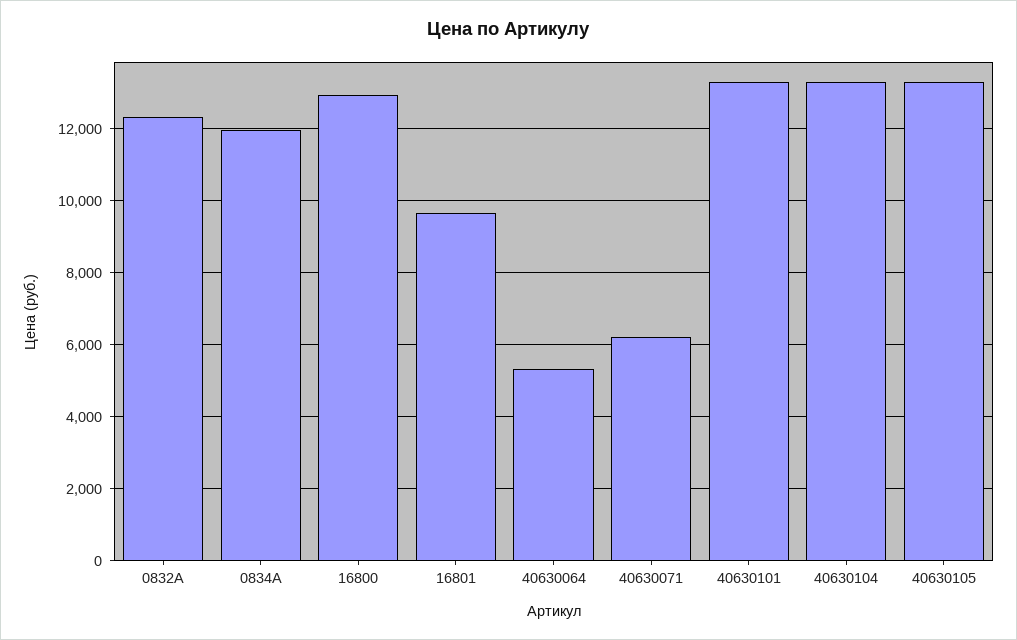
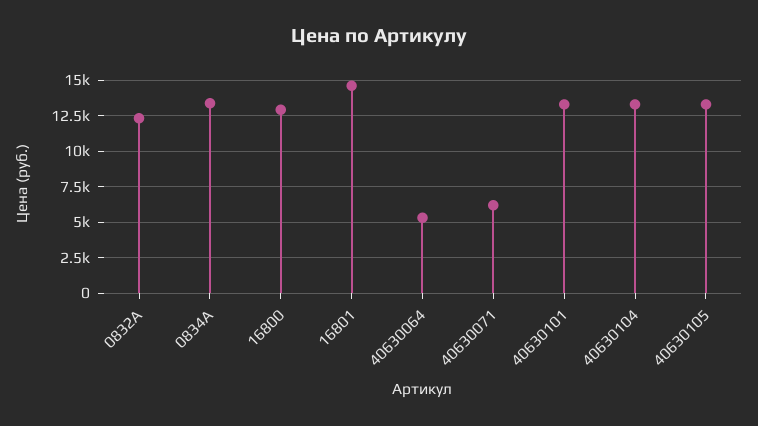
0834A: 12000 -> 13500
16801: 9600 -> 14500

